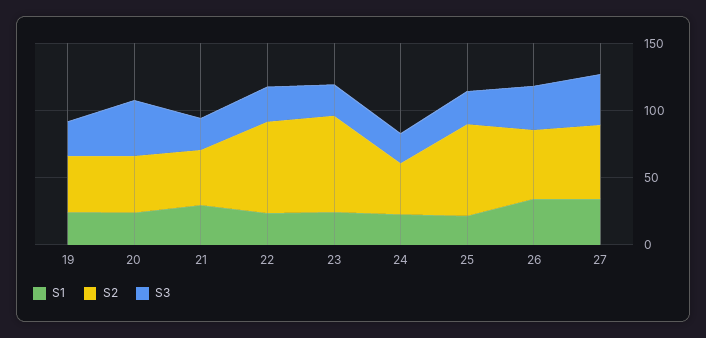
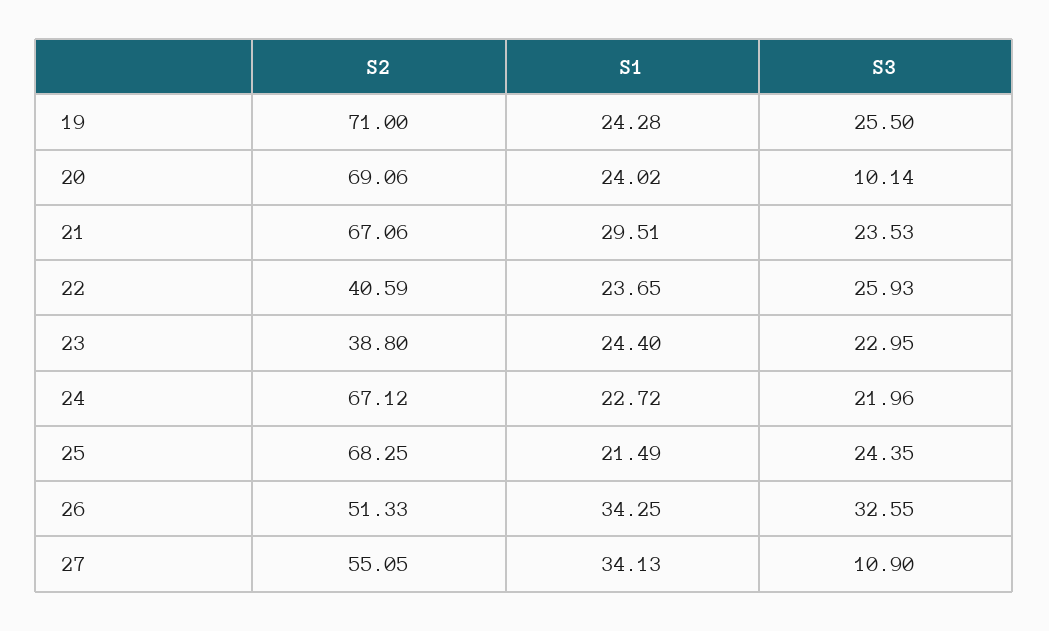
S2, 19: 40 -> 71
S2, 20: 40 -> 69.06
S3, 20: 40 -> 10.14
S2, 21: 40 -> 67.06
S2, 22: 70 -> 40.59
S2, 23: 70 -> 38.8
S2, 24: 40 -> 67.12
S3, 27: 40 -> 10.9

